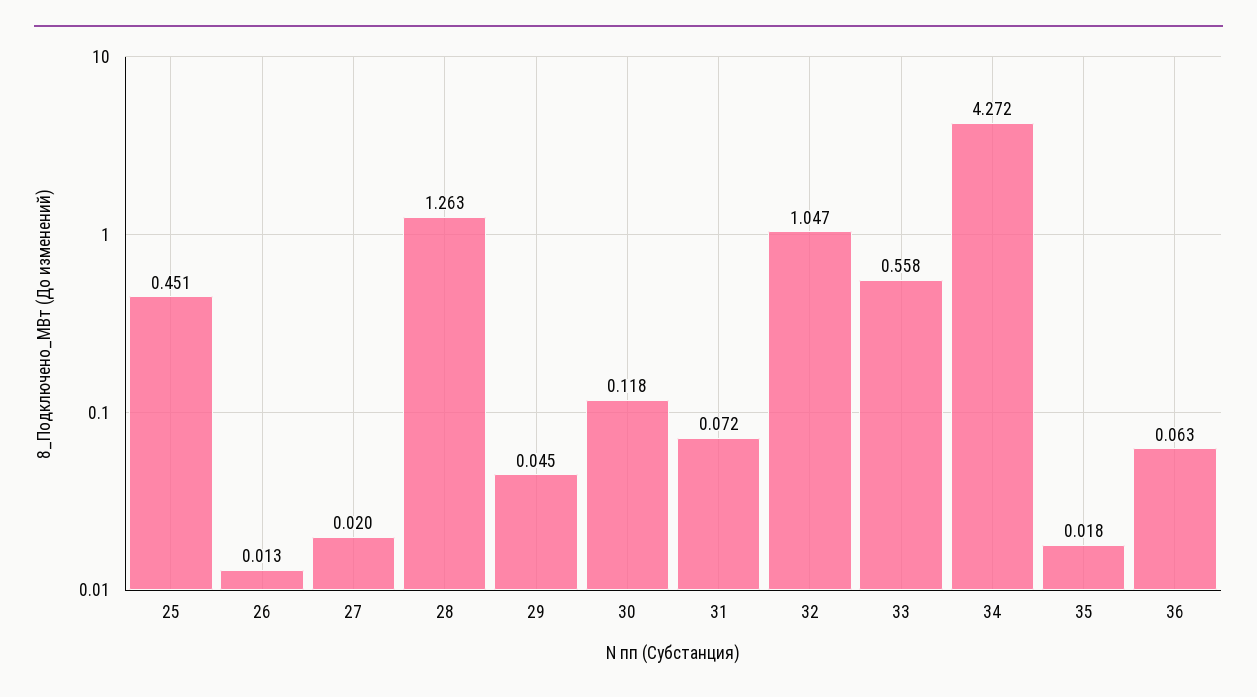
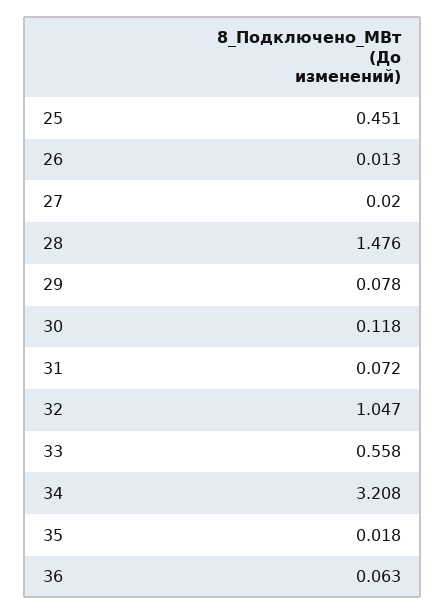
28: 1.263 -> 1.476
29: 0.045 -> 0.078
34: 4.272 -> 3.208

